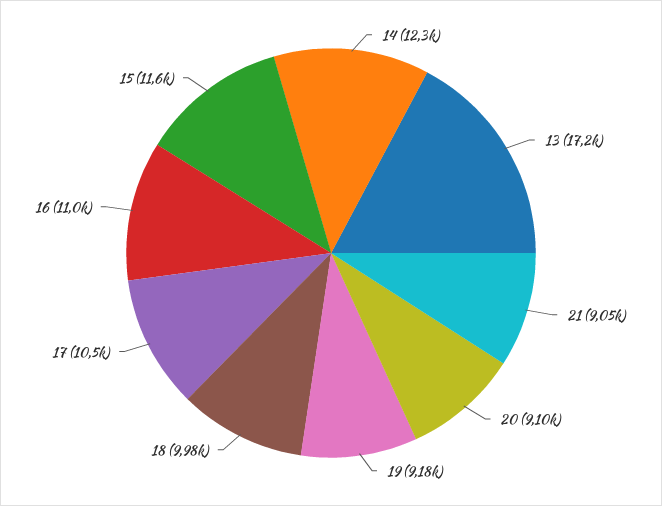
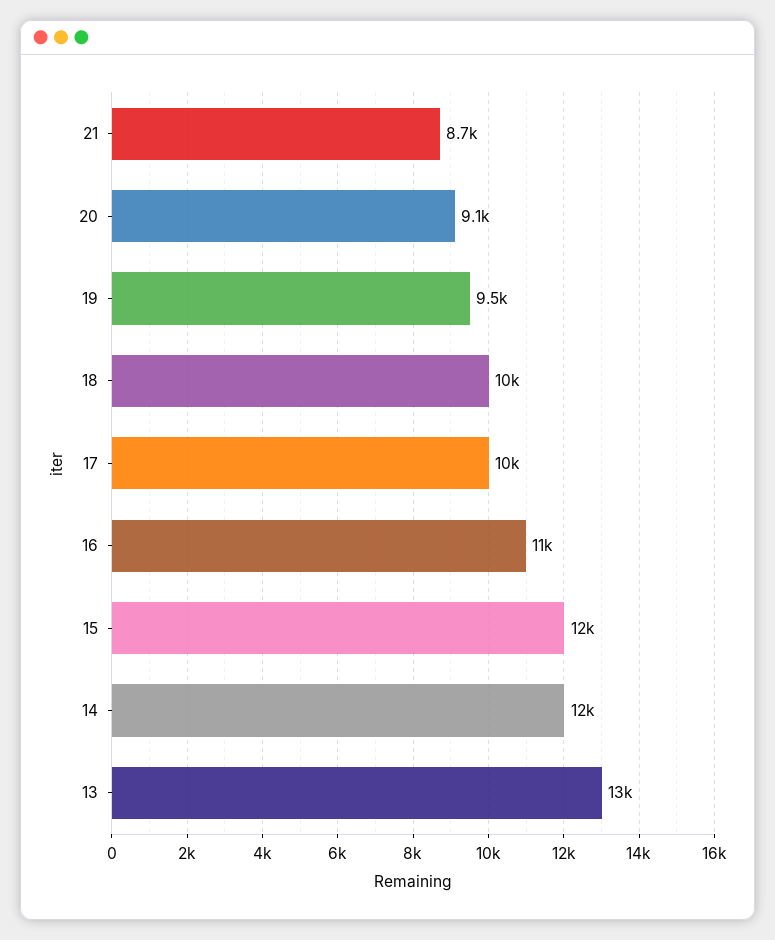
13: 17200 -> 13000
21: 9050 -> 8700
19: 9180 -> 9500

